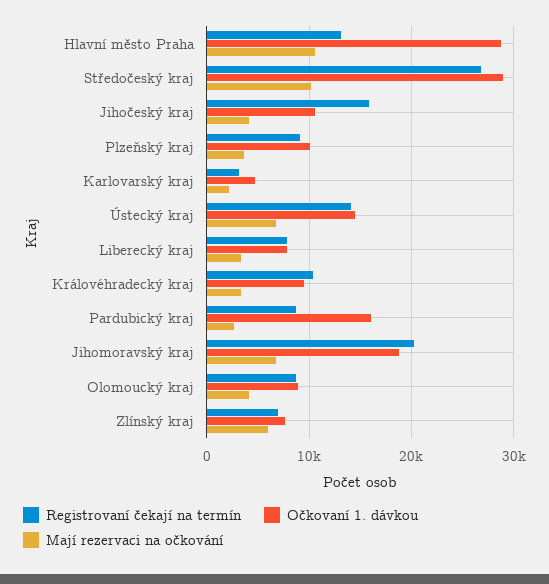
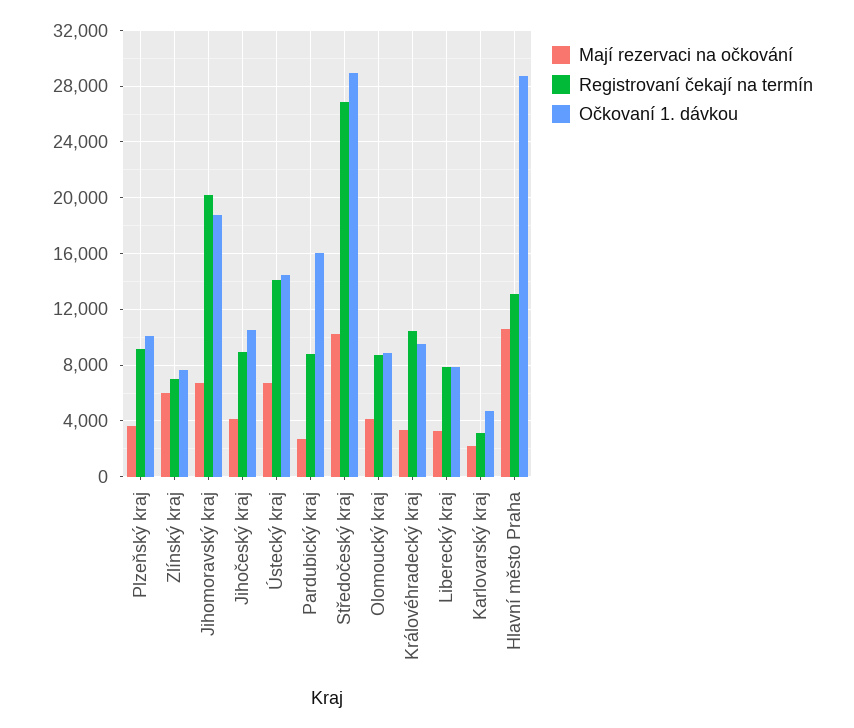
Registrovaní čekají na termín, Jihočeský kraj: 16000 -> 9000

